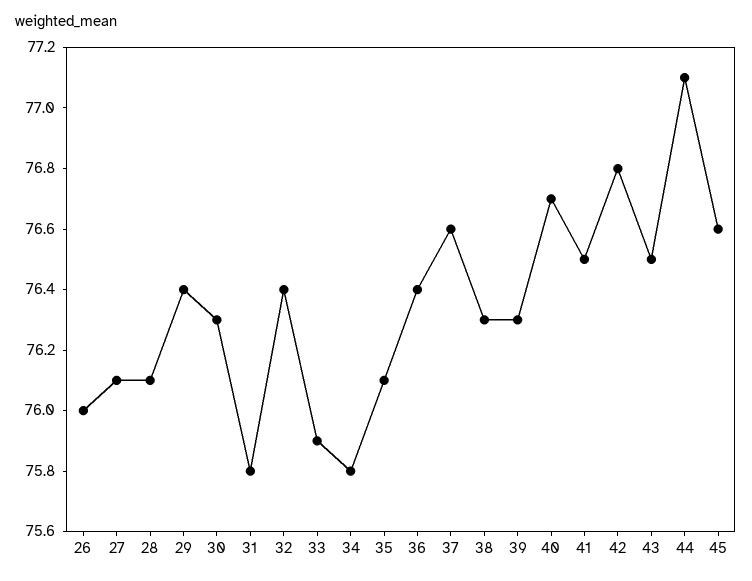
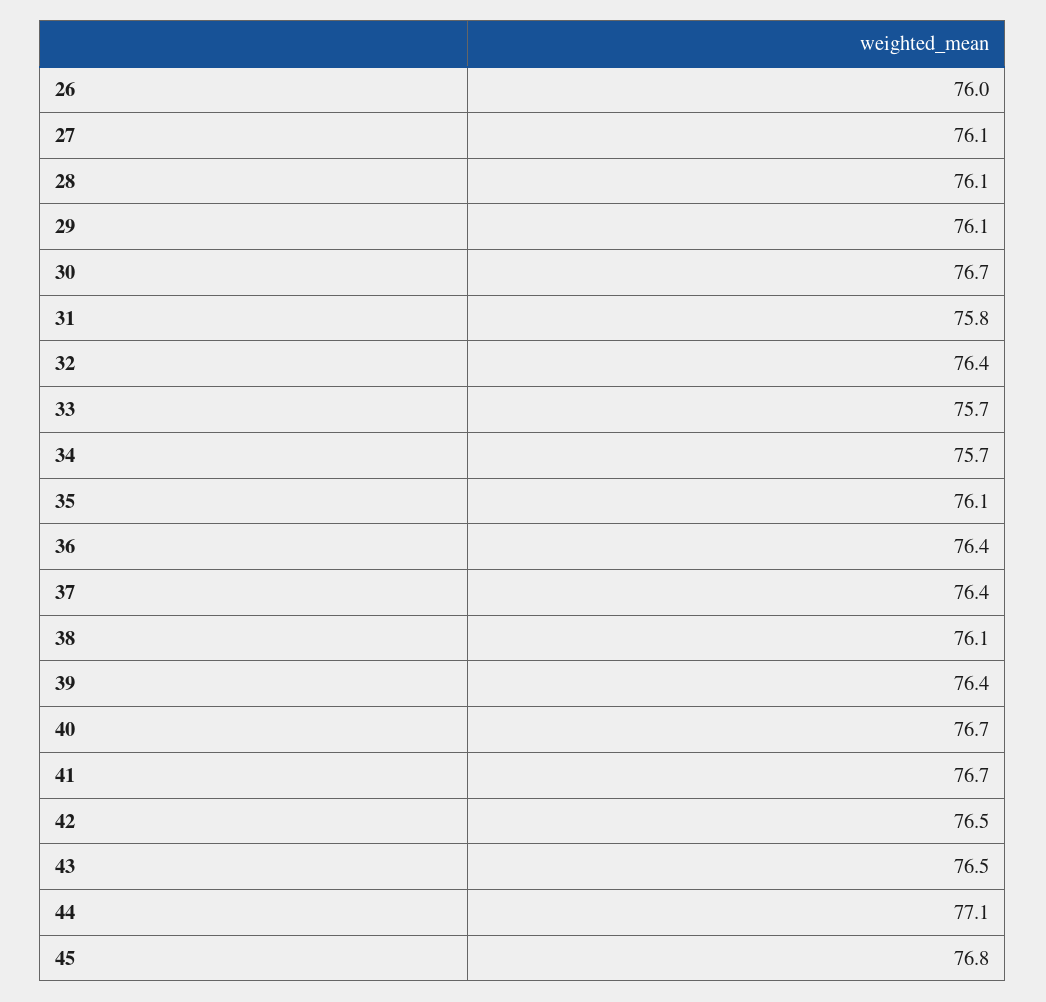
29: 76.4 -> 76.1
30: 76.3 -> 76.7
33: 75.9 -> 75.7
34: 75.8 -> 75.7
37: 76.6 -> 76.4
38: 76.3 -> 76.1
39: 76.3 -> 76.4
41: 76.5 -> 76.7
42: 76.8 -> 76.5
45: 76.6 -> 76.8

